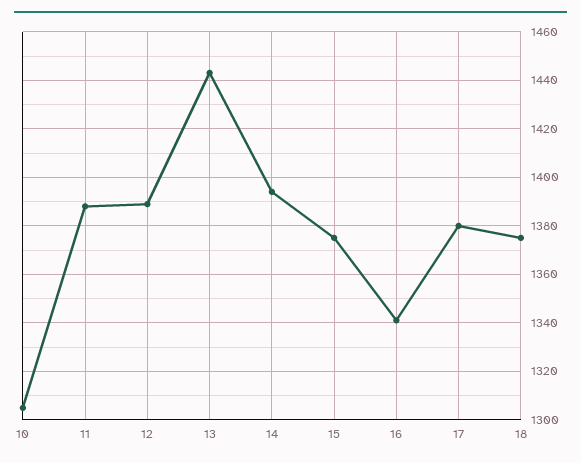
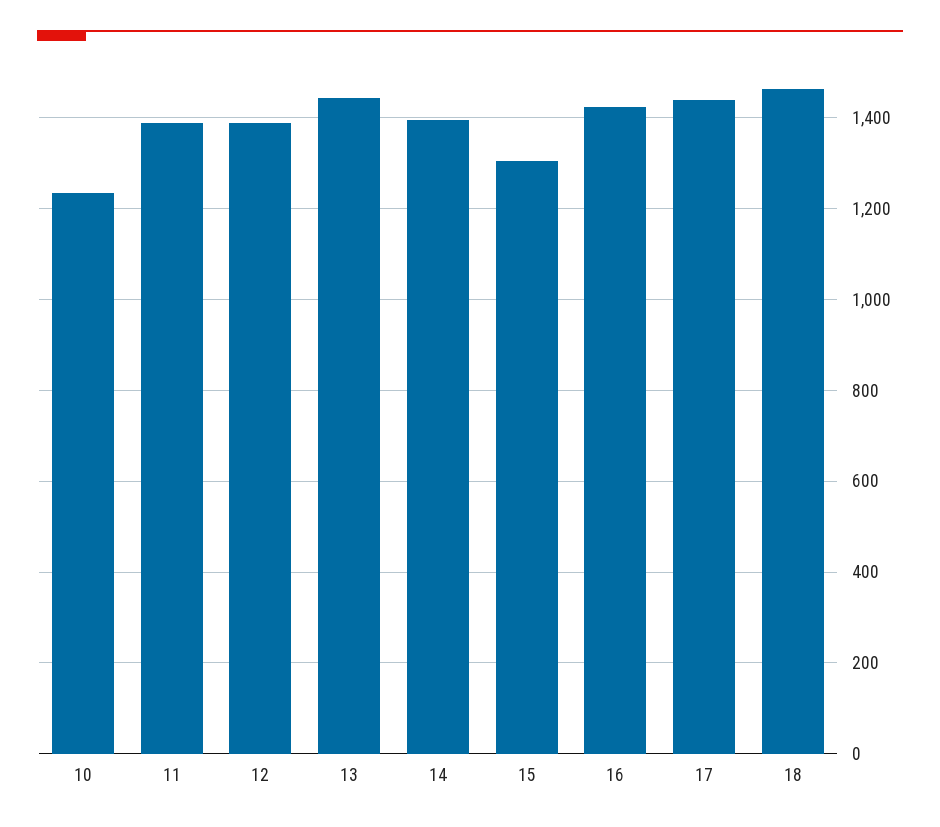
10: 1305 -> 1240
15: 1375 -> 1300
16: 1340 -> 1420
17: 1380 -> 1440
18: 1375 -> 1460

